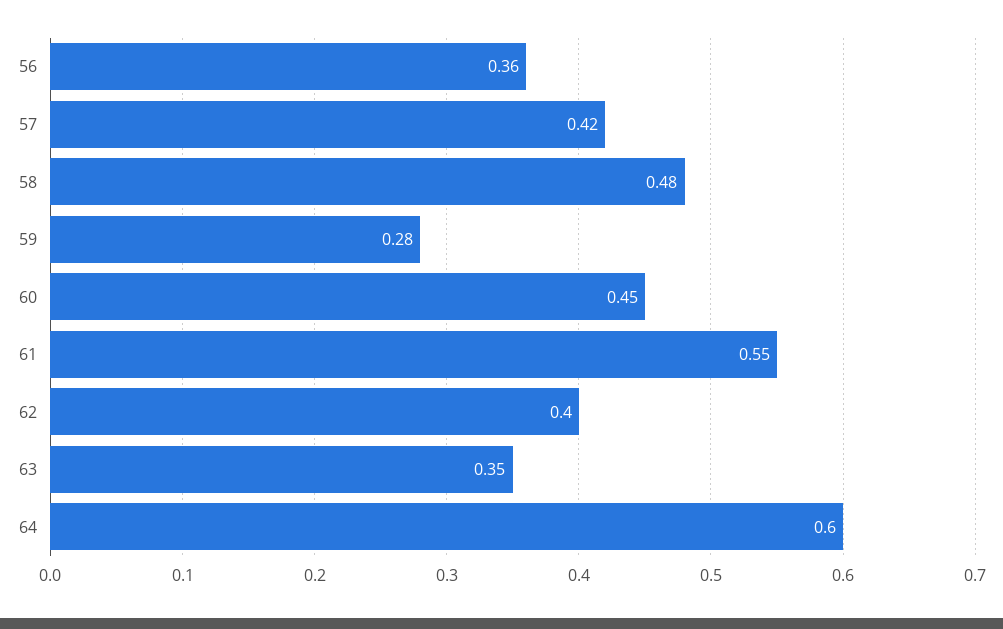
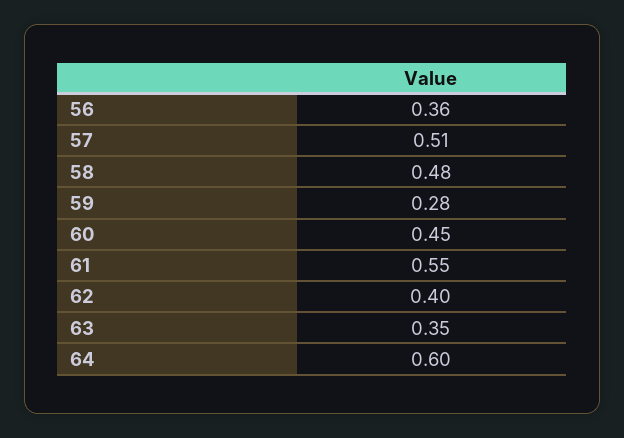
57: 0.42 -> 0.51

